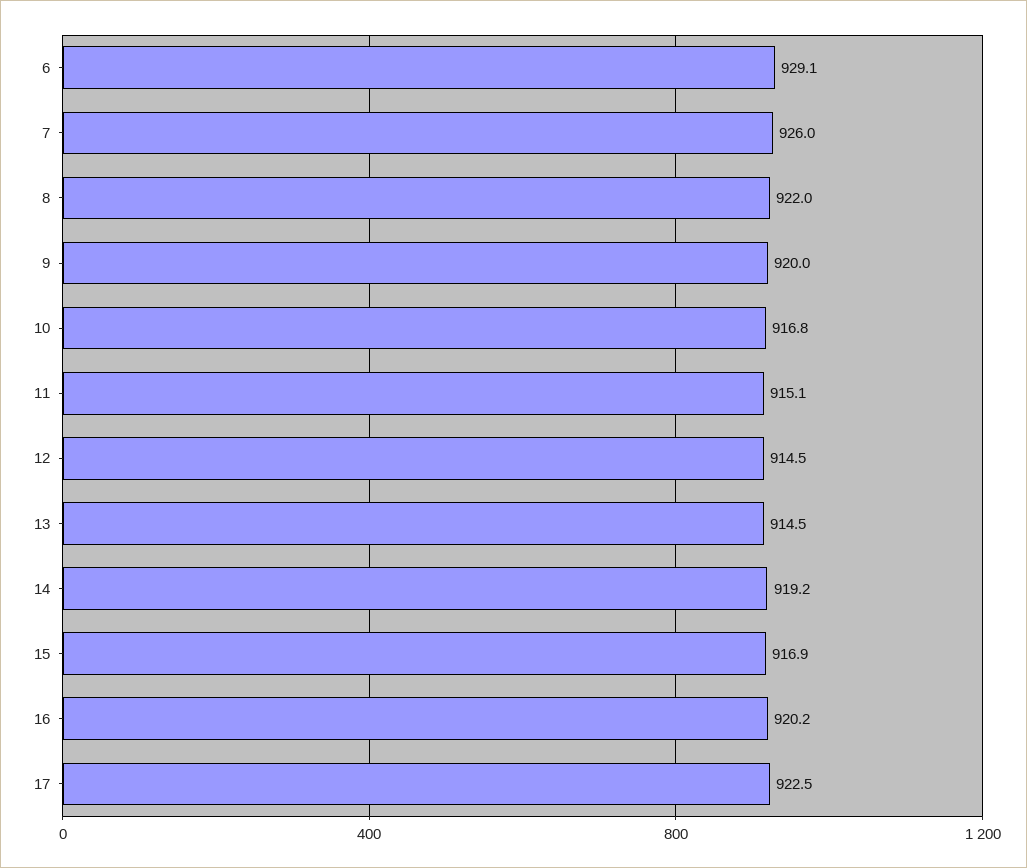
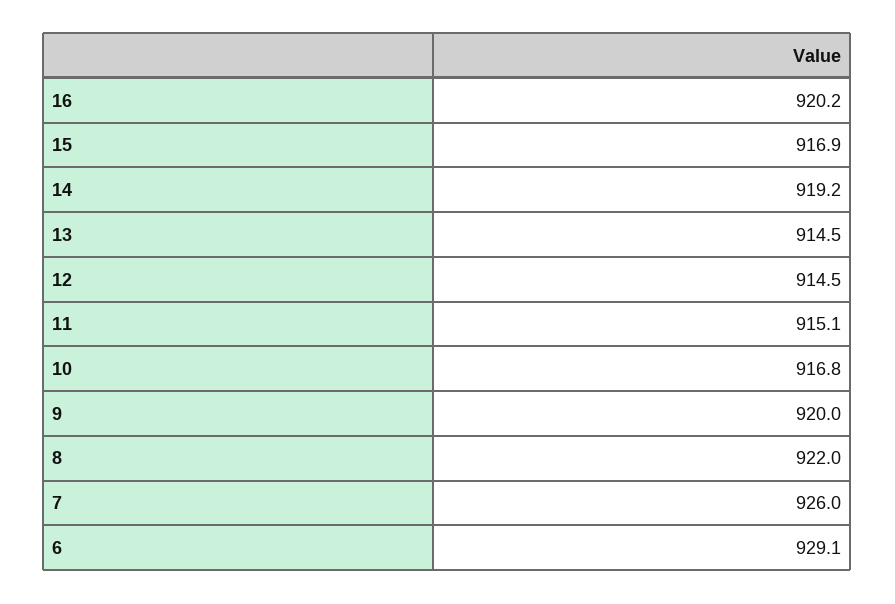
17: 922.5 -> none

